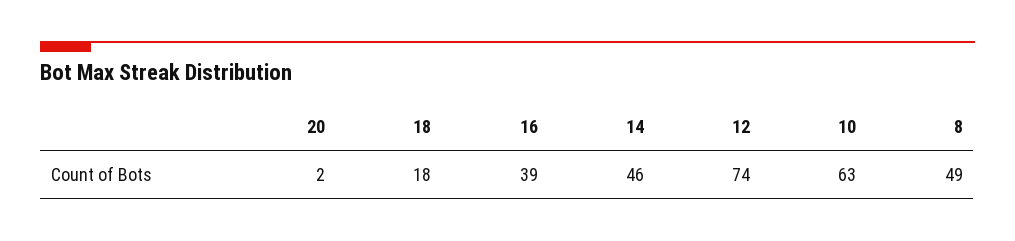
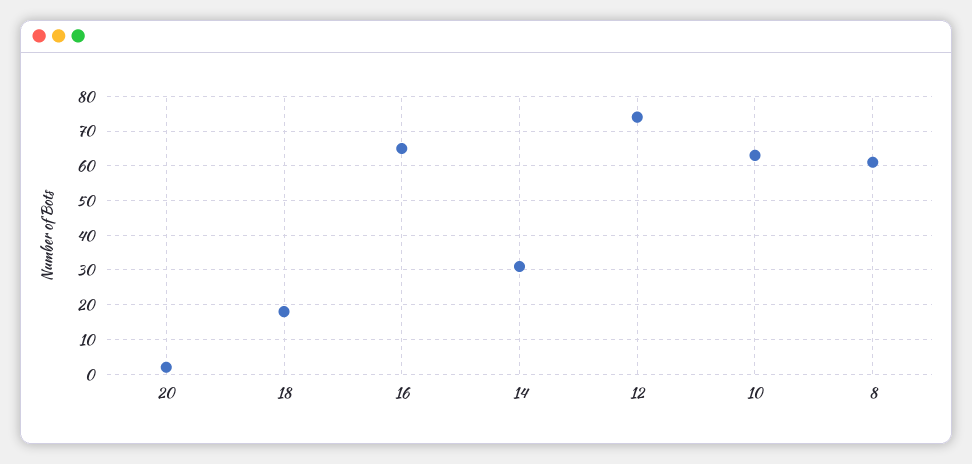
16: 39 -> 65
14: 46 -> 30
8: 49 -> 60

